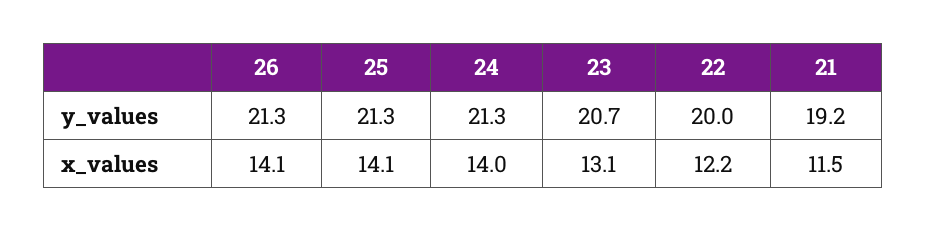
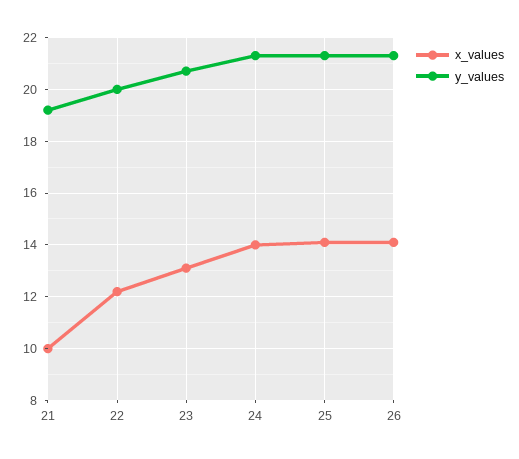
x_values, 21: 11.5 -> 10

